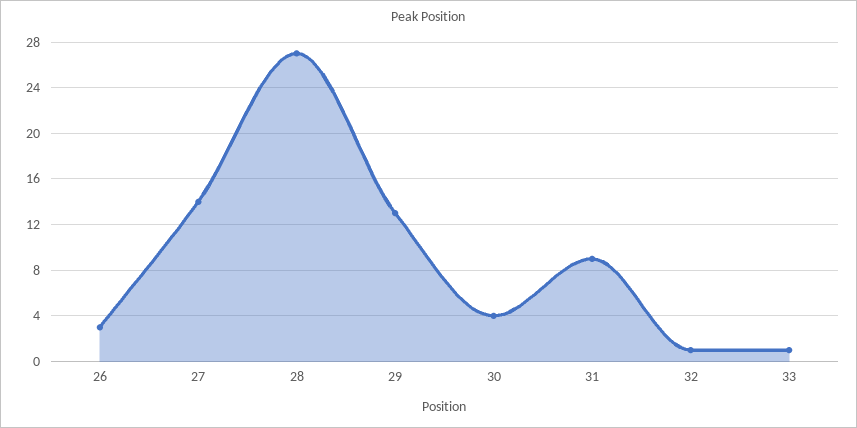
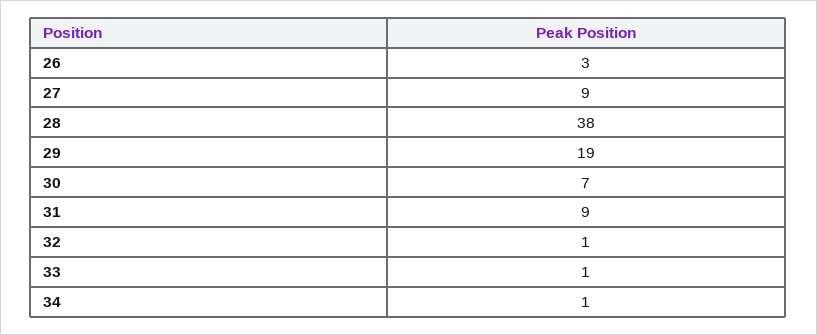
27: 14 -> 9
28: 27 -> 38
29: 13 -> 19
30: 4 -> 7
34: none -> 1

